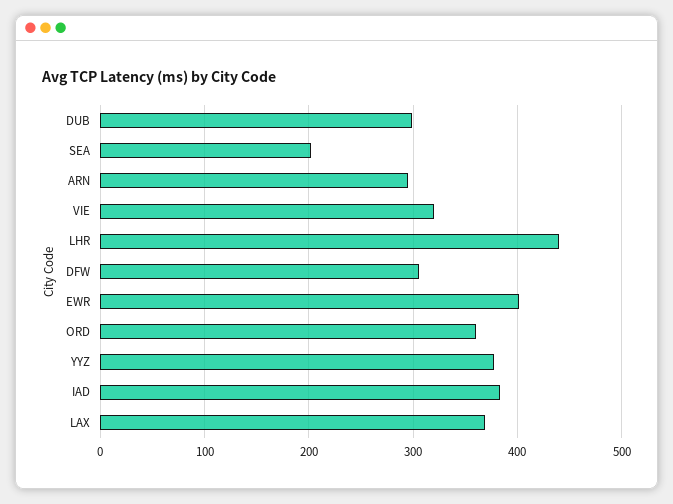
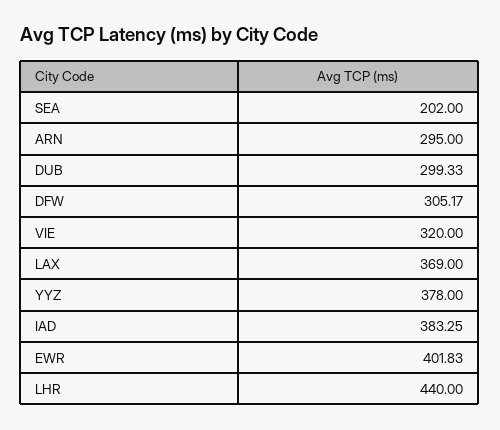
ORD: 360 -> none

